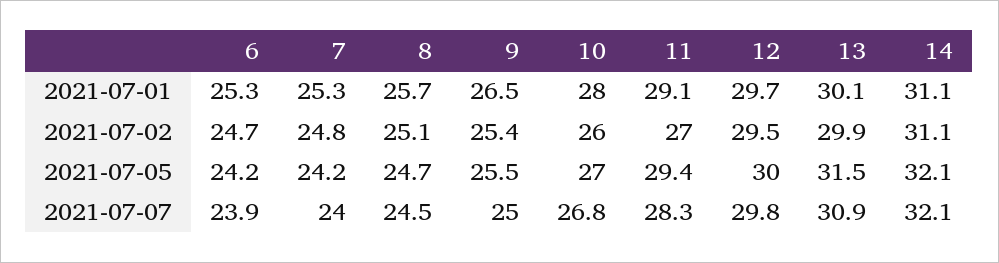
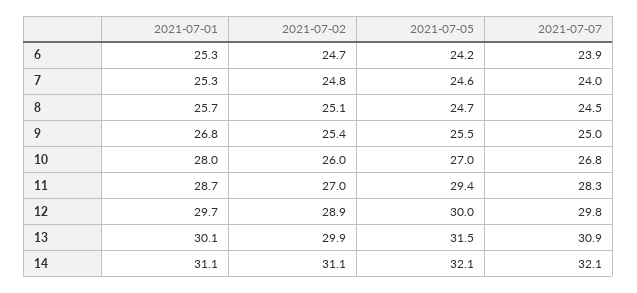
9, 2021-07-01: 26.5 -> 26.8
11, 2021-07-01: 29.1 -> 28.7
12, 2021-07-02: 29.5 -> 28.9
7, 2021-07-05: 24.2 -> 24.6

